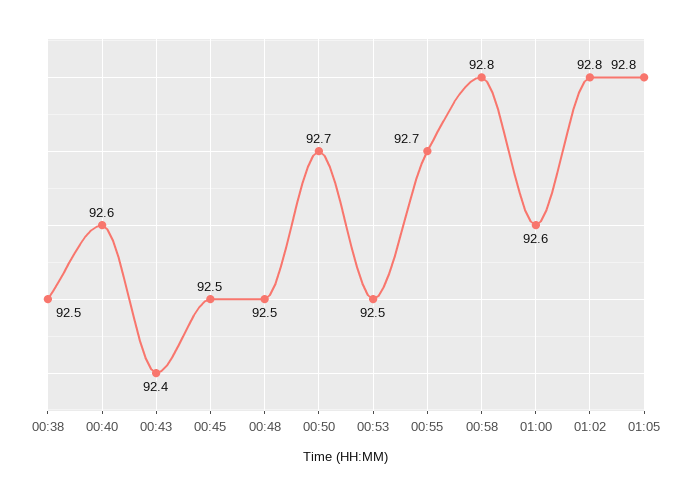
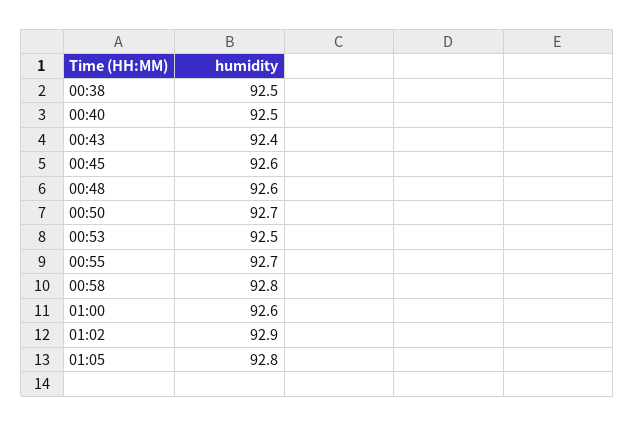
00:40: 92.6 -> 92.5
00:45: 92.5 -> 92.6
00:48: 92.5 -> 92.6
01:02: 92.8 -> 92.9

